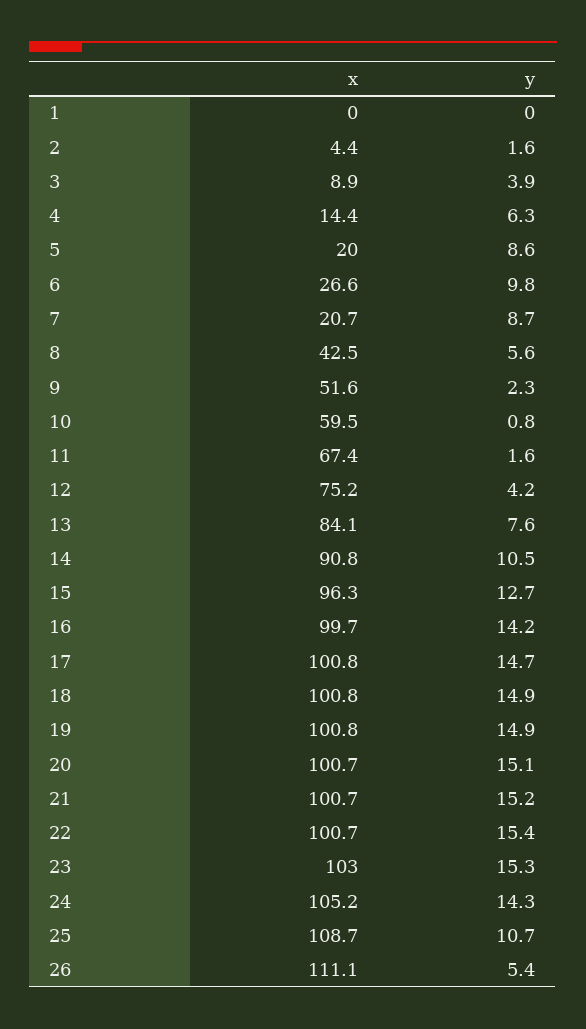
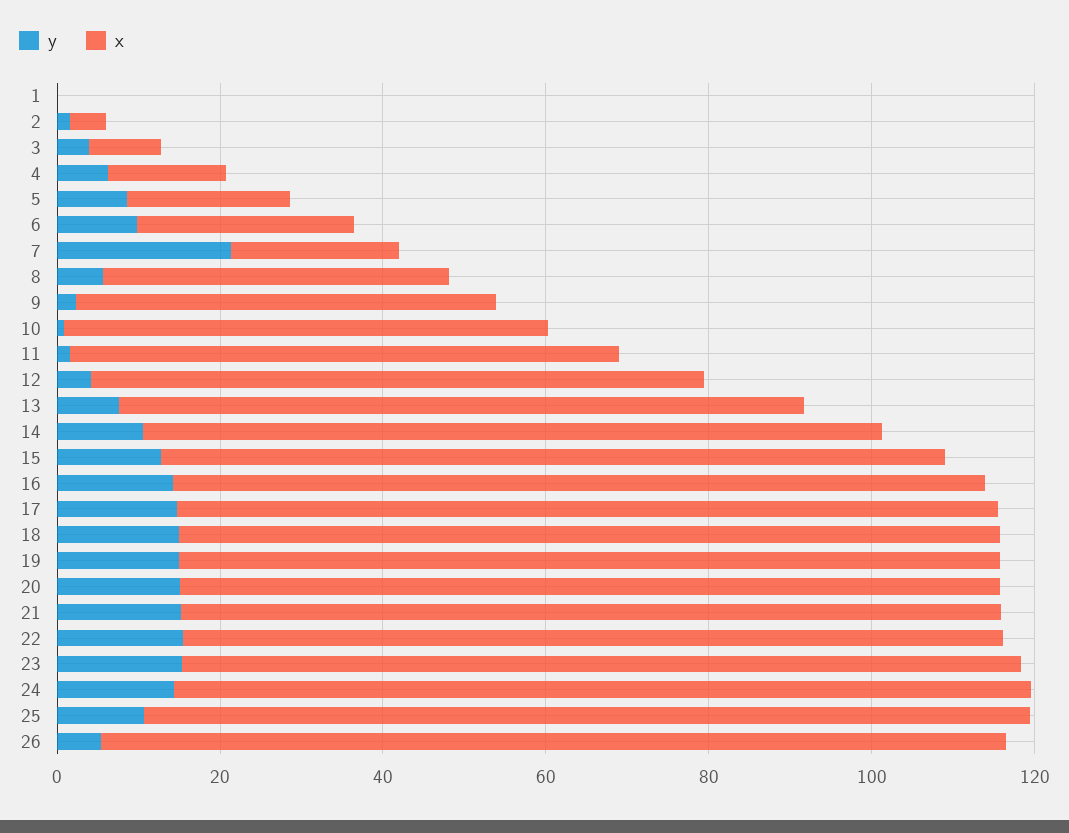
y, 7: 8.7 -> 20

